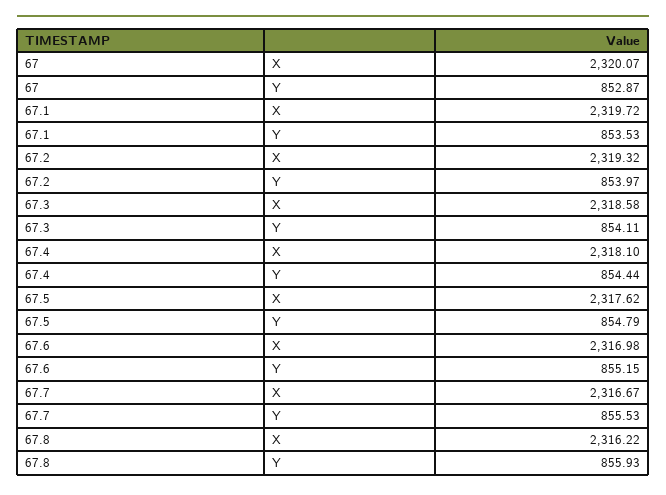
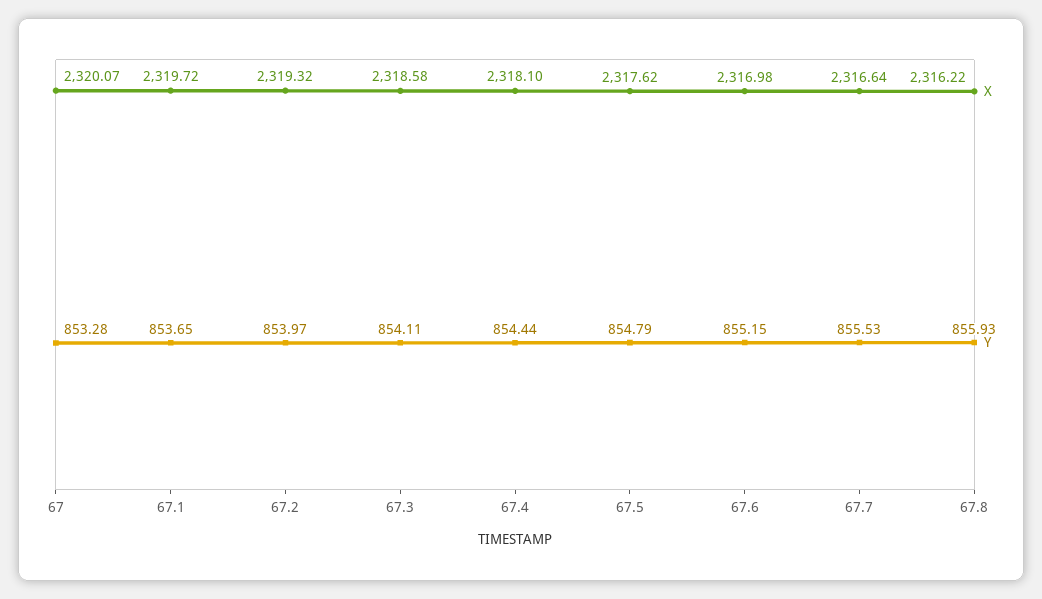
Y, 67: 852.87 -> 853.28
Y, 67.1: 853.53 -> 853.65
X, 67.7: 2316.67 -> 2316.64

